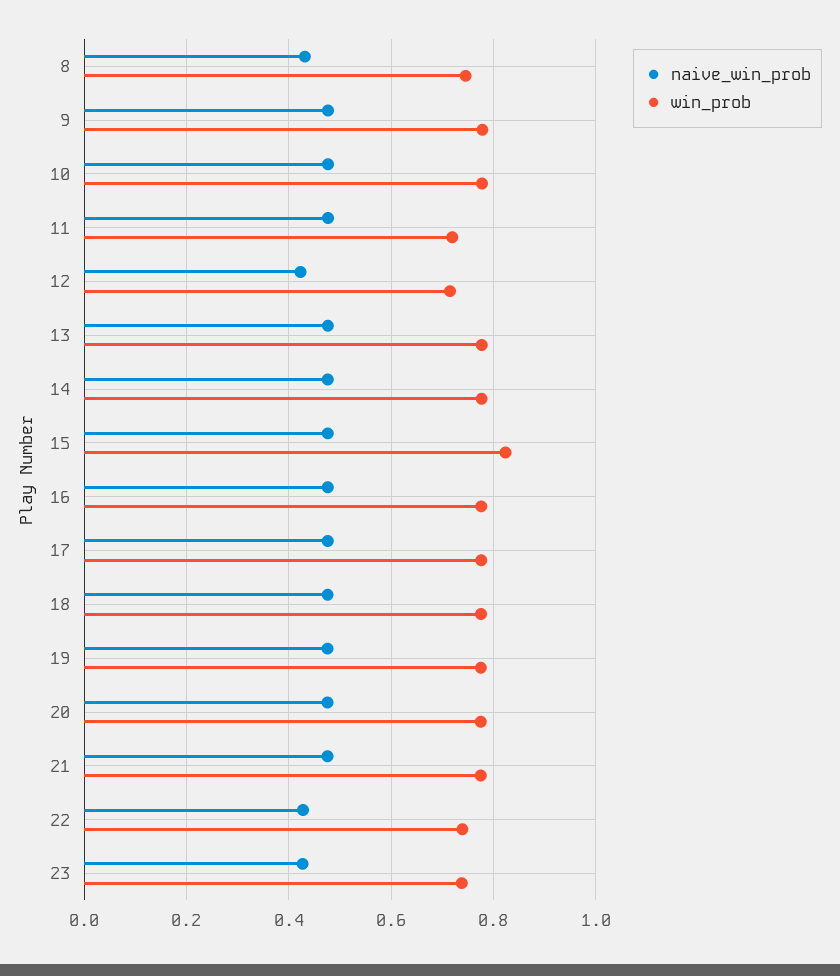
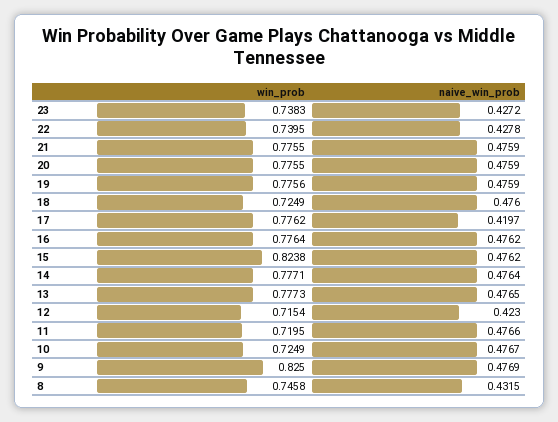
win_prob, 9: 0.78 -> 0.825
win_prob, 10: 0.78 -> 0.7249
naive_win_prob, 17: 0.48 -> 0.4197
win_prob, 18: 0.78 -> 0.7249

